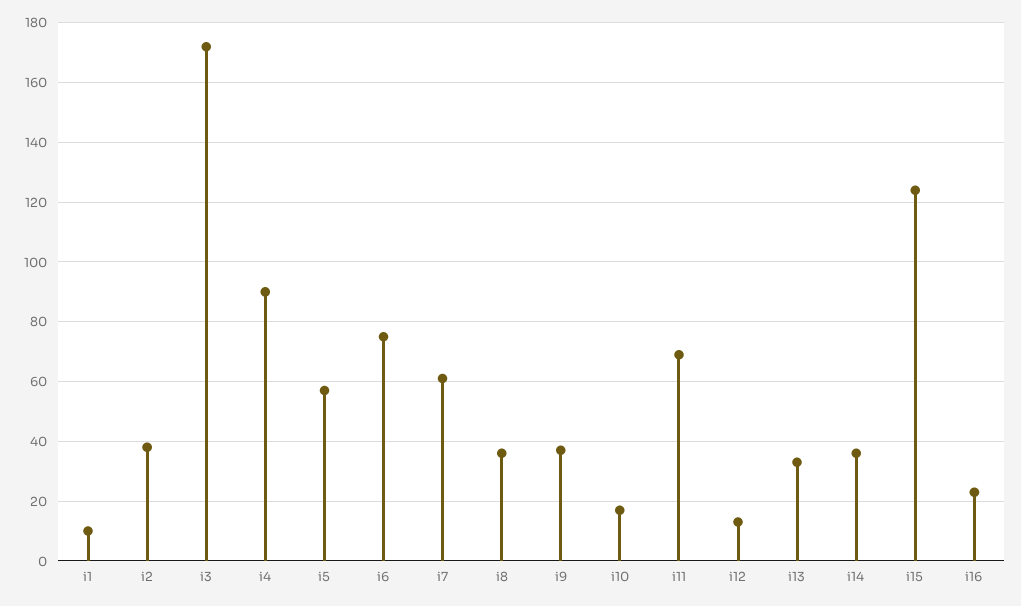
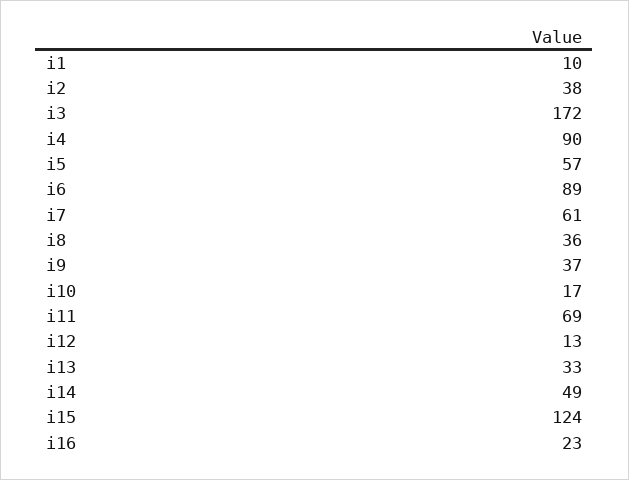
i6: 75 -> 89
i14: 35 -> 49

